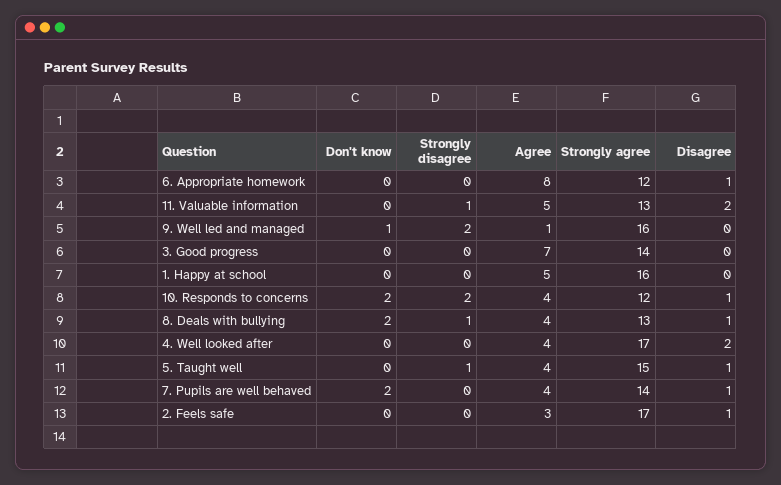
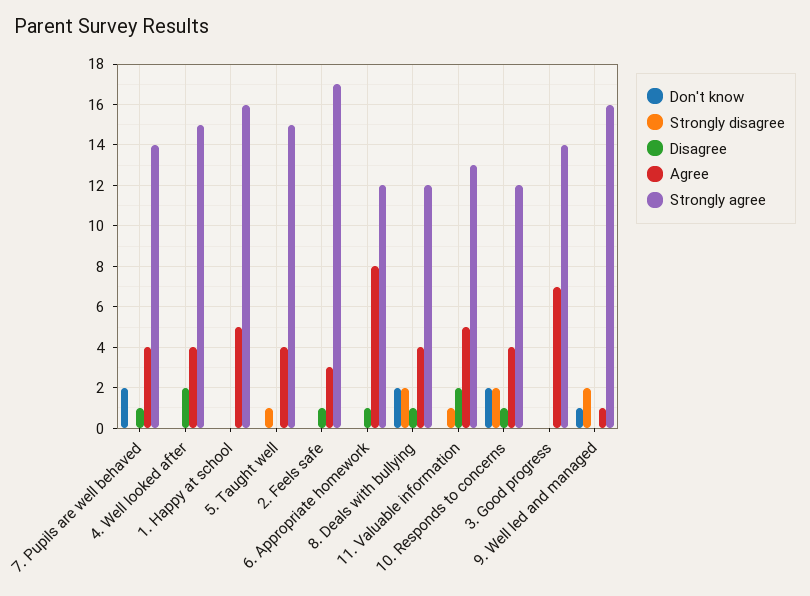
Strongly disagree, 8. Deals with bullying: 1 -> 2
Strongly agree, 8. Deals with bullying: 13 -> 12
Strongly agree, 4. Well looked after: 17 -> 15
Disagree, 5. Taught well: 1 -> 0

